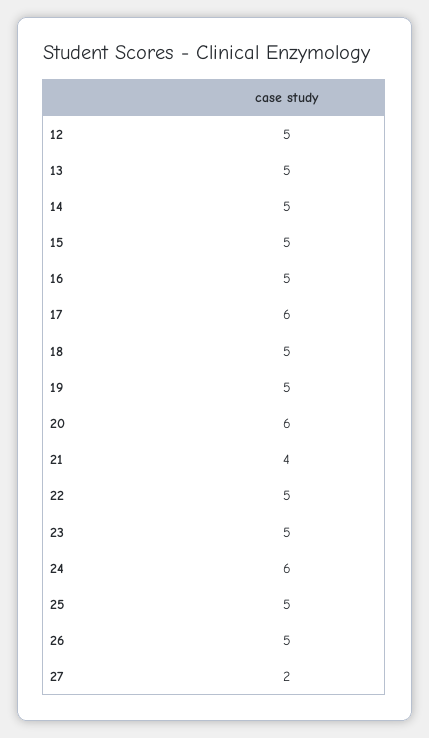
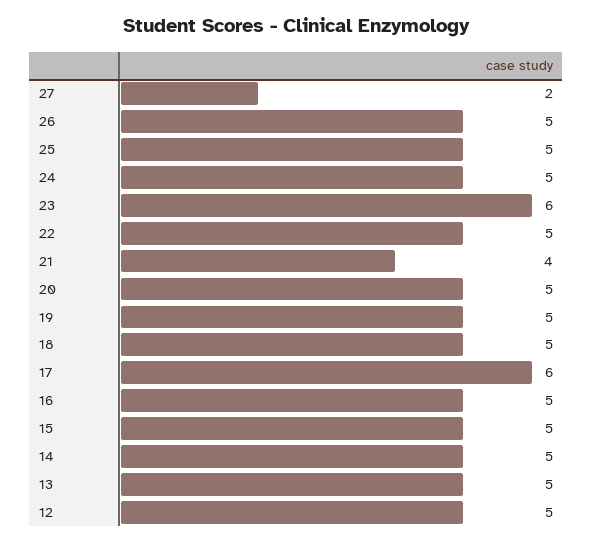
20: 6 -> 5
23: 5 -> 6
24: 6 -> 5

